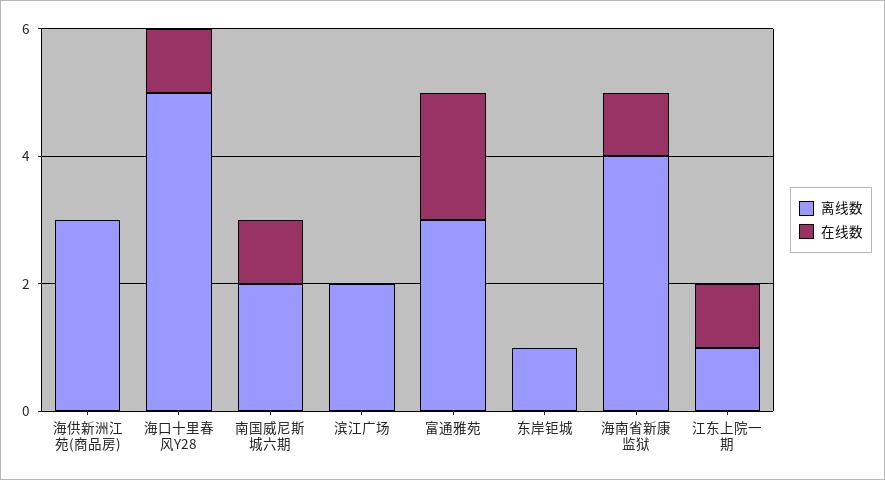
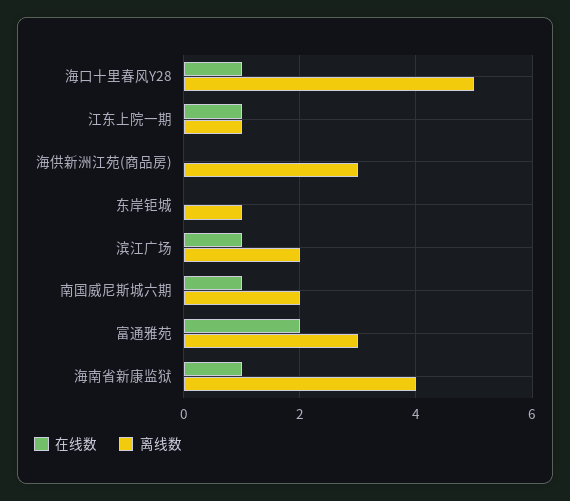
在线数, 滨江广场: 0 -> 1

